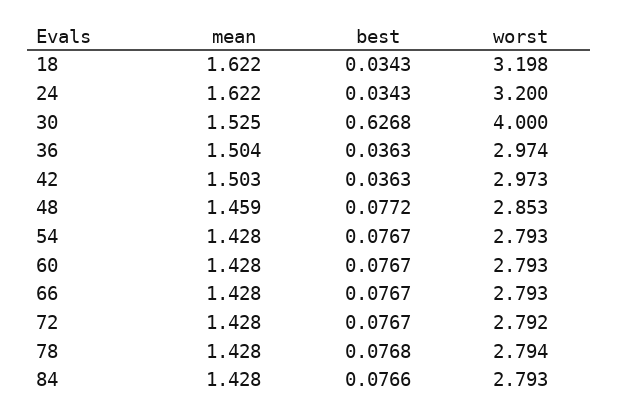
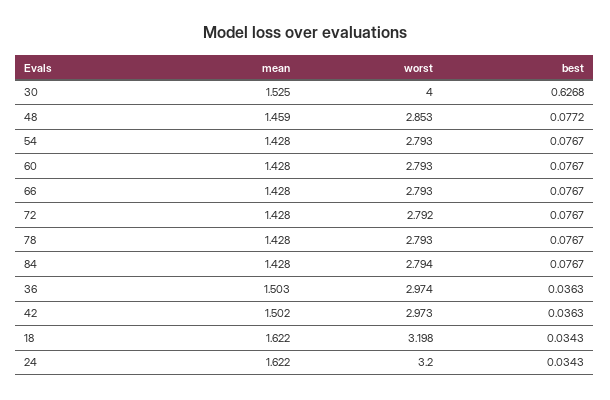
mean, 36: 1.504 -> 1.503
mean, 42: 1.503 -> 1.502
best, 78: 0.0768 -> 0.0767
worst, 78: 2.794 -> 2.793
best, 84: 0.0766 -> 0.0767
worst, 84: 2.793 -> 2.794

